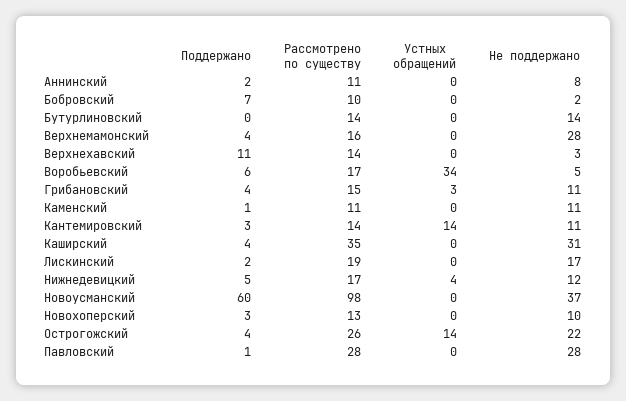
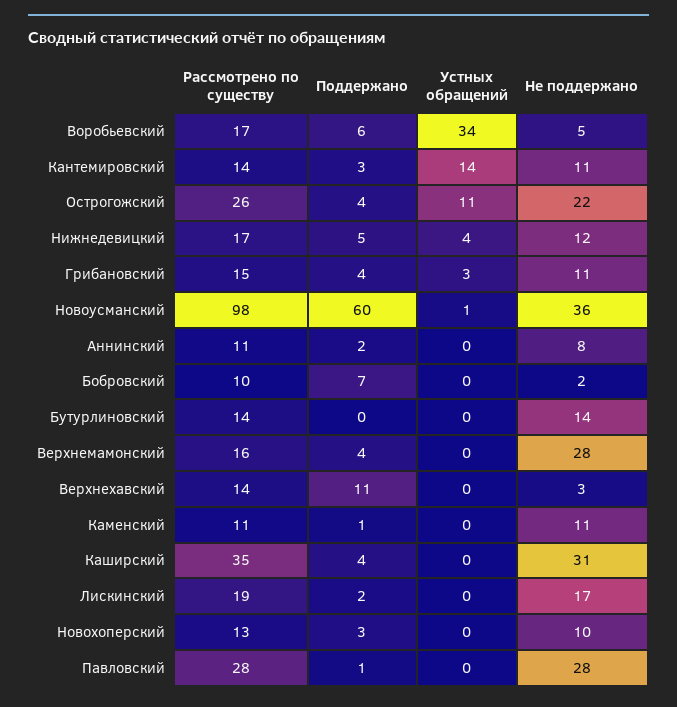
Устных обращений, Новоусманский: 0 -> 1
Не поддержано, Новоусманский: 37 -> 36
Устных обращений, Острогожский: 14 -> 11

